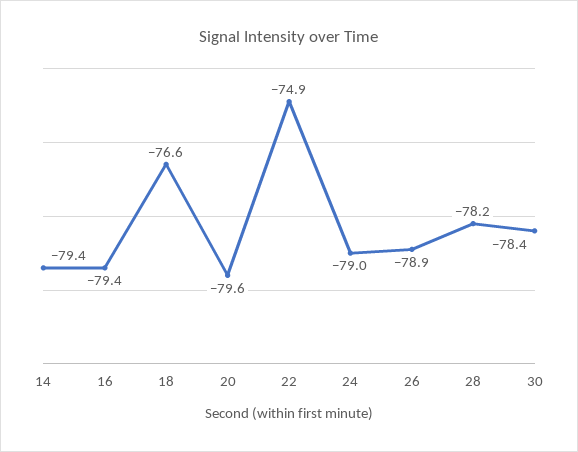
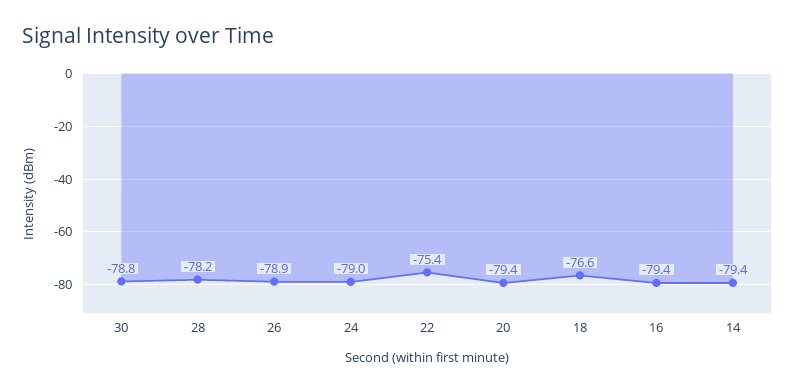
20: -79.6 -> -79.4
22: -74.9 -> -75.4
30: -78.4 -> -78.8

